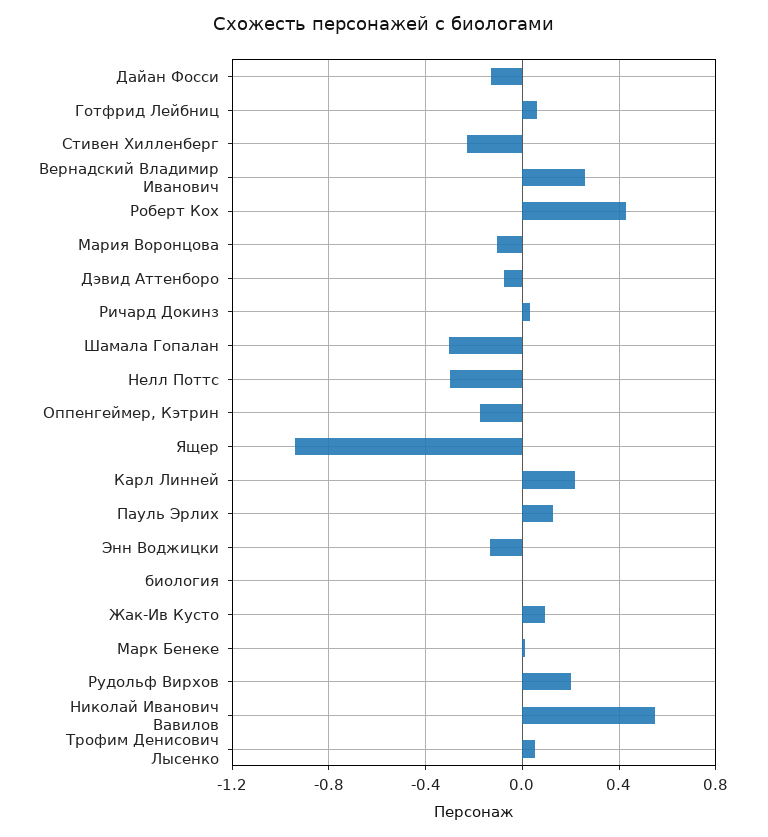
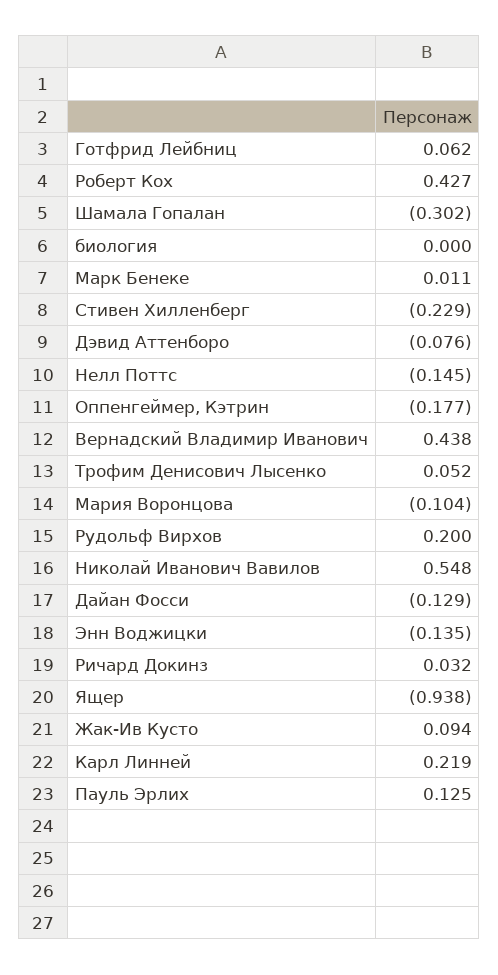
Вернадский Владимир Иванович: 0.25 -> 0.438
Нелл Поттс: -0.3 -> -0.145

